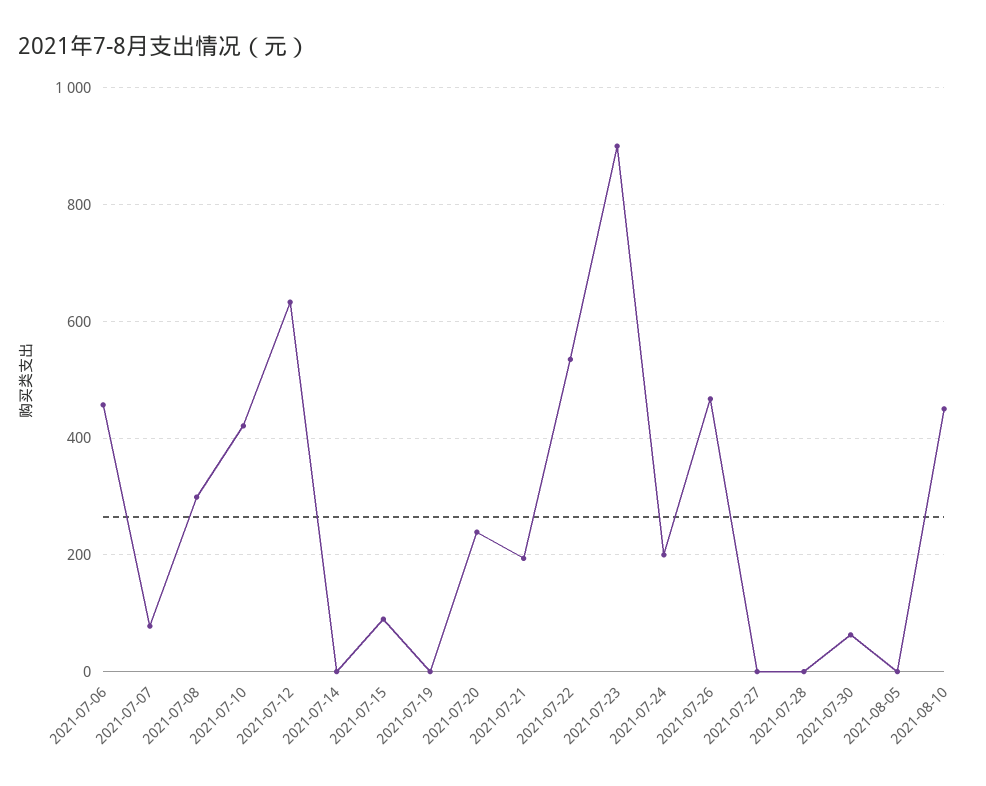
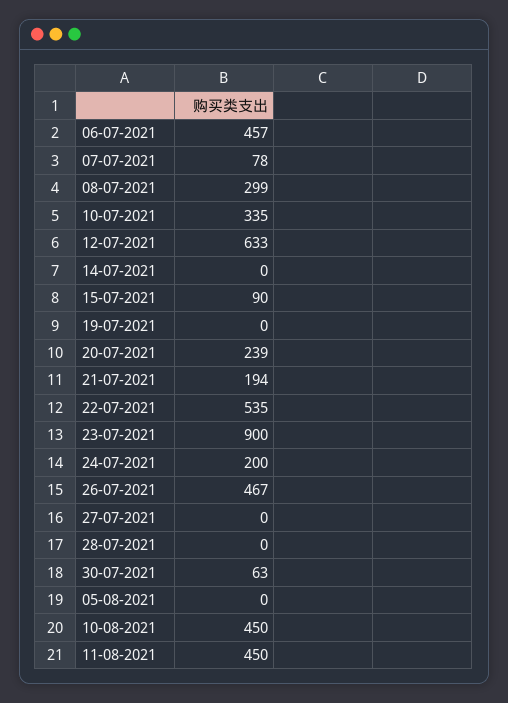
2021-07-10: 420 -> 335
11-08-2021: none -> 450

